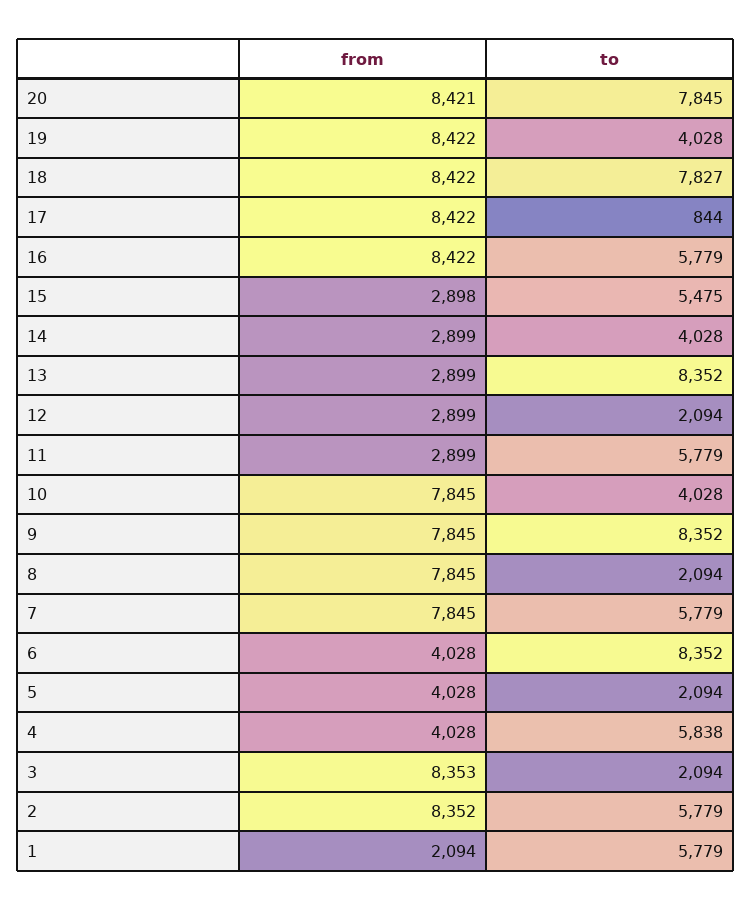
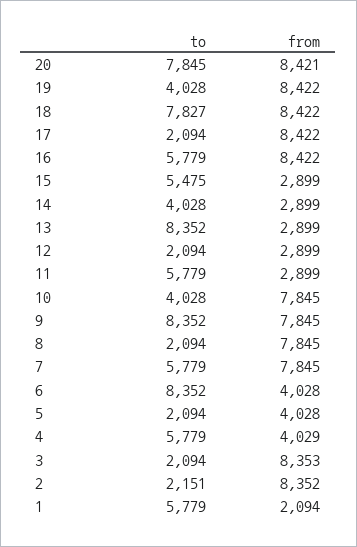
to, 17: 844 -> 2094
from, 15: 2898 -> 2899
from, 4: 4028 -> 4029
to, 4: 5838 -> 5779
to, 2: 5779 -> 2151

